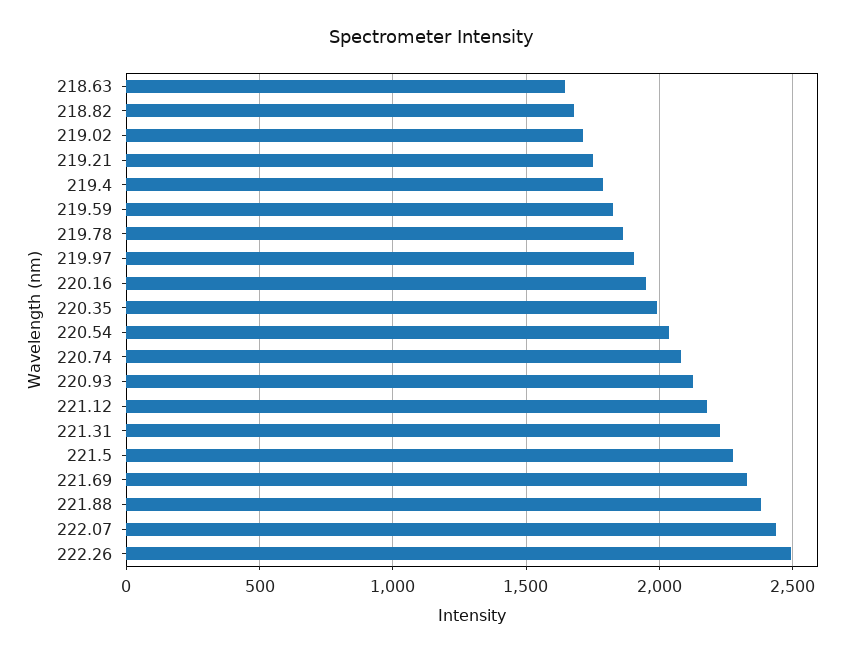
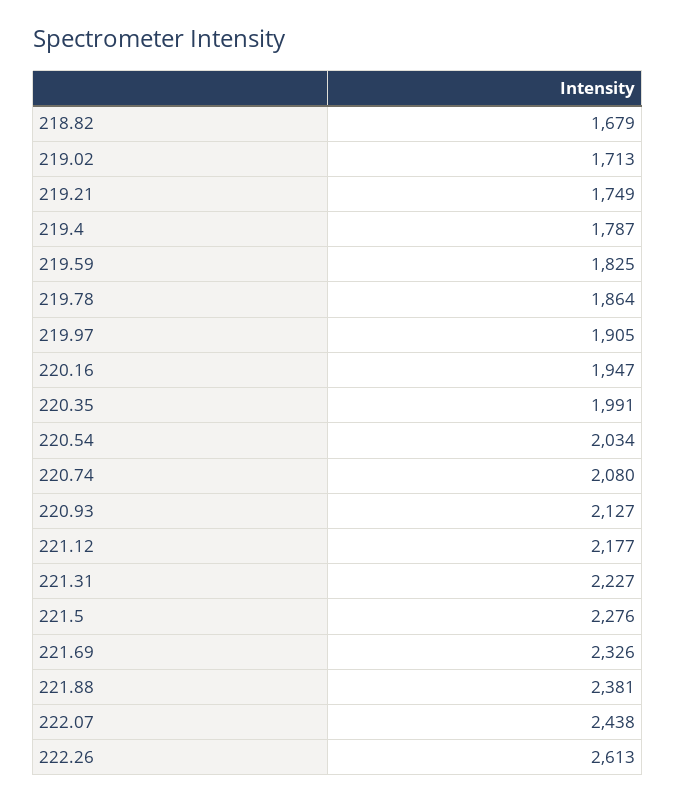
218.63: 1650 -> none
222.26: 2500 -> 2613

